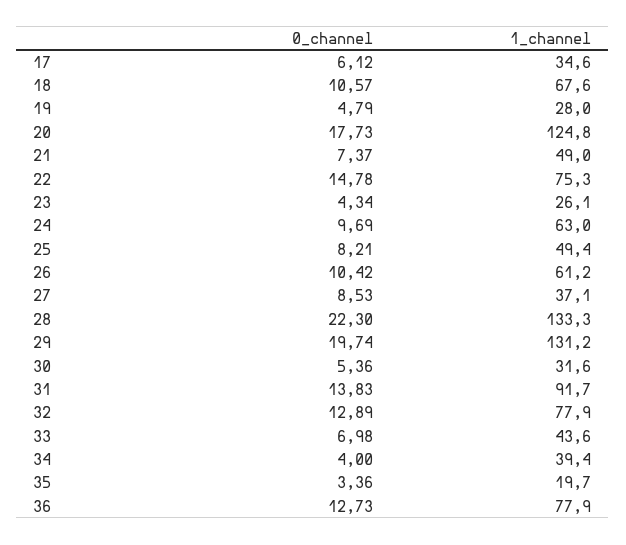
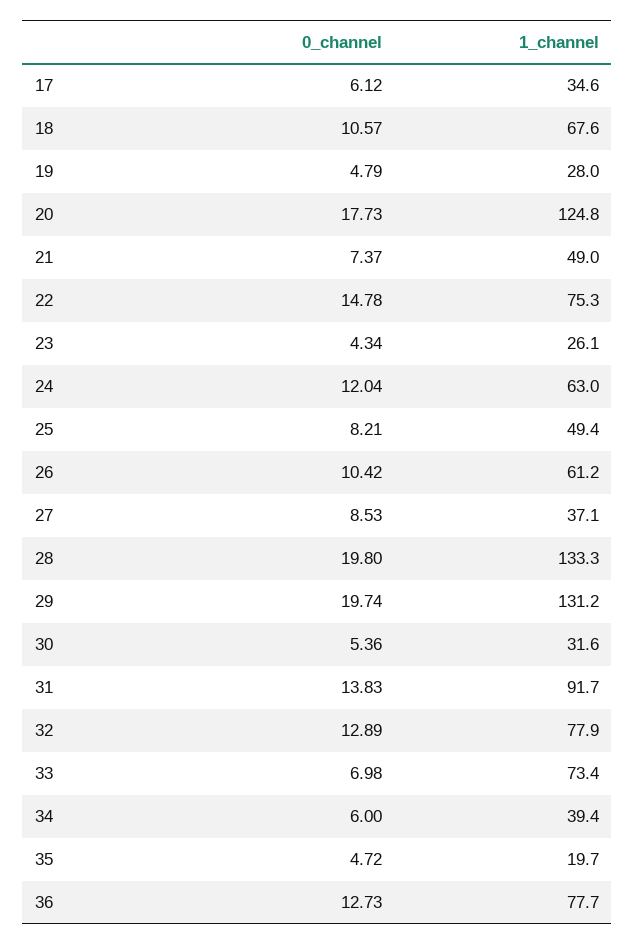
0_channel, 24: 9.69 -> 12.04
0_channel, 28: 22.3 -> 19.8
1_channel, 33: 43.6 -> 73.4
0_channel, 34: 4 -> 6
0_channel, 35: 3.36 -> 4.72
1_channel, 36: 77.9 -> 77.7

